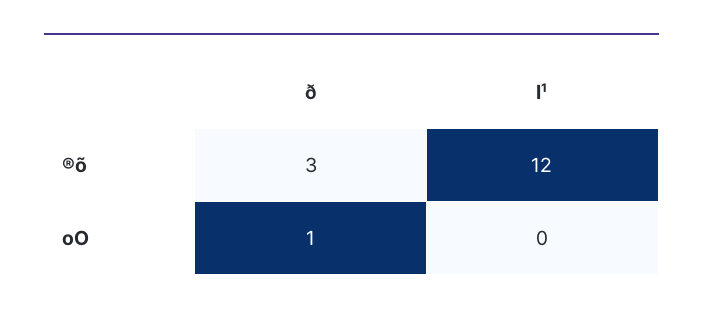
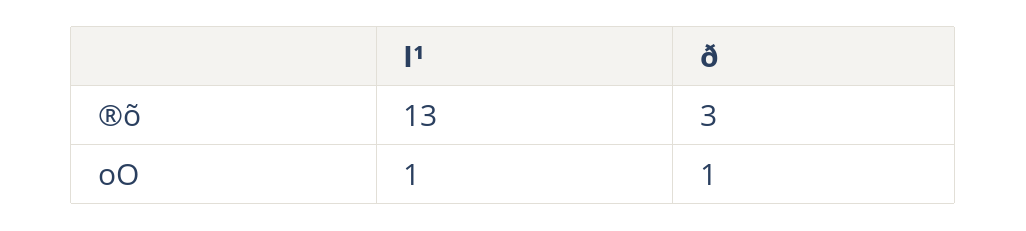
I¹, ®õ: 12 -> 13
I¹, oO: 0 -> 1

